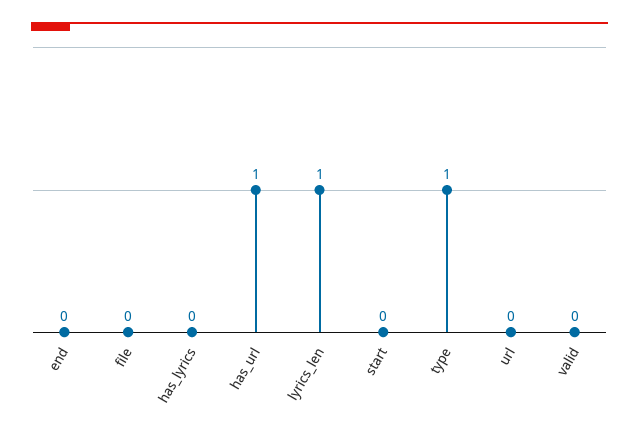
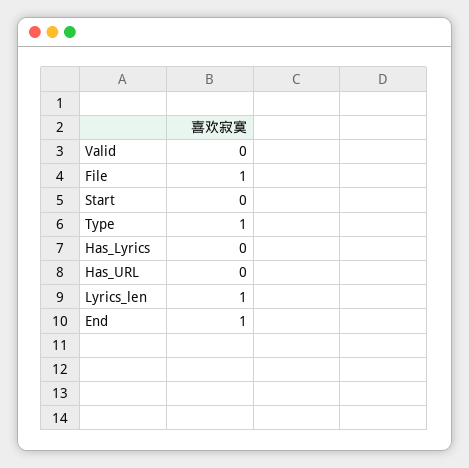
end: 0 -> 1
file: 0 -> 1
has_url: 1 -> 0
url: 0 -> none

